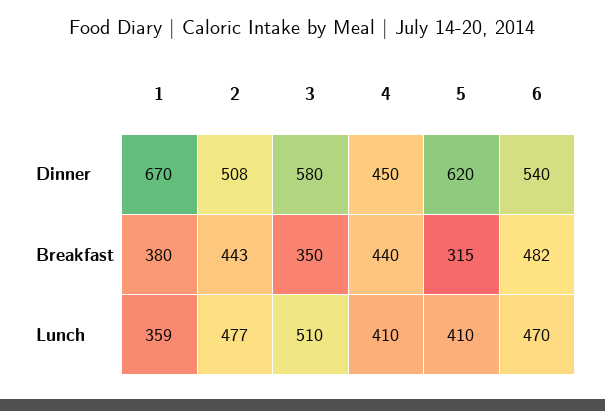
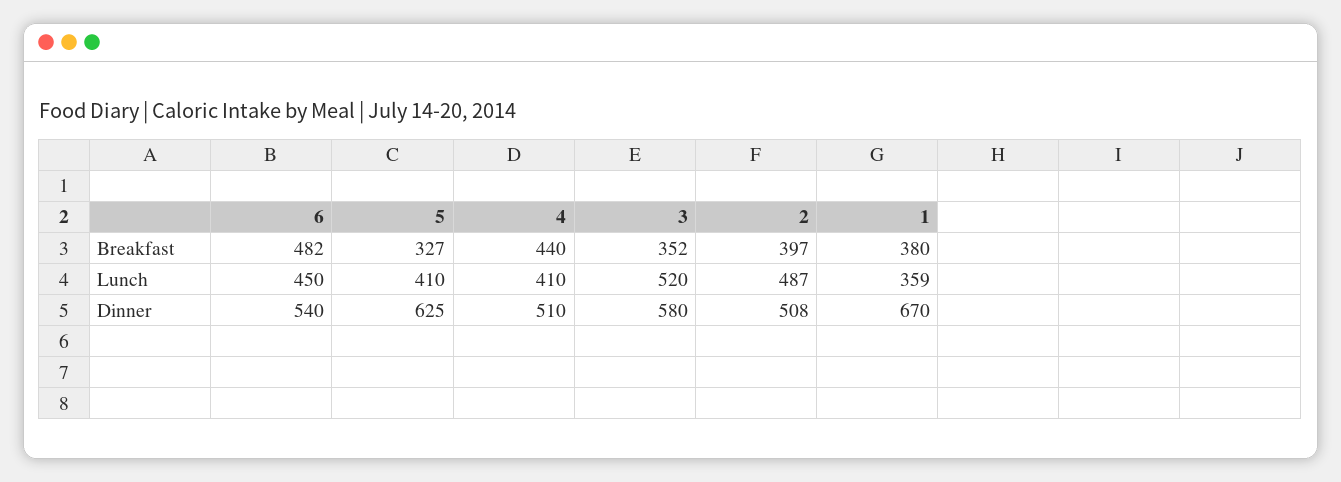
4, Dinner: 450 -> 510
5, Dinner: 620 -> 625
2, Breakfast: 443 -> 397
3, Breakfast: 350 -> 352
5, Breakfast: 315 -> 327
2, Lunch: 477 -> 487
3, Lunch: 510 -> 520
6, Lunch: 470 -> 450

